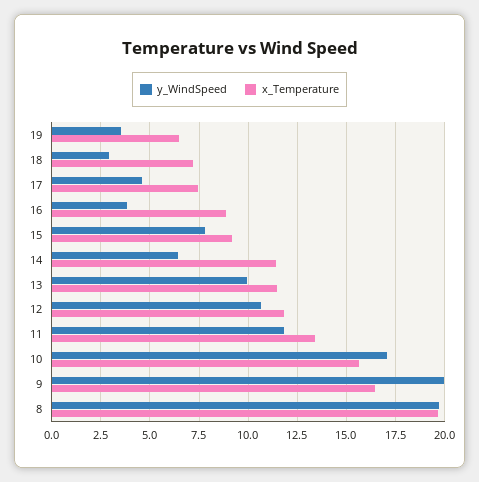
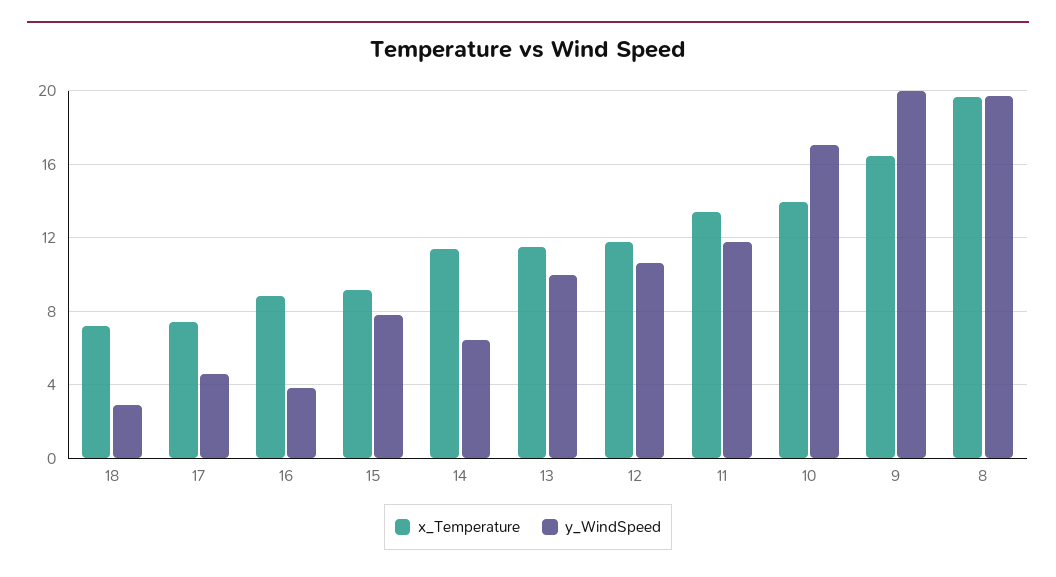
y_WindSpeed, 19: 3.5 -> none
x_Temperature, 19: 6.5 -> none
x_Temperature, 10: 15.5 -> 14

